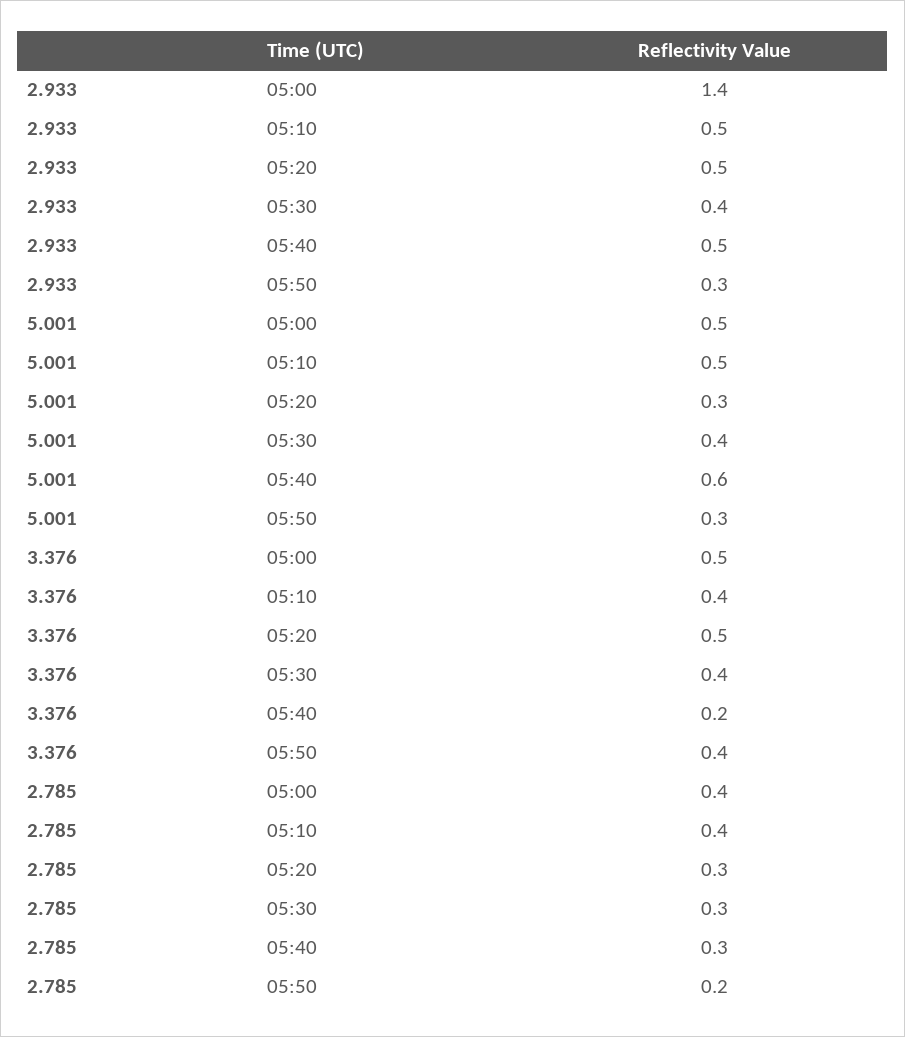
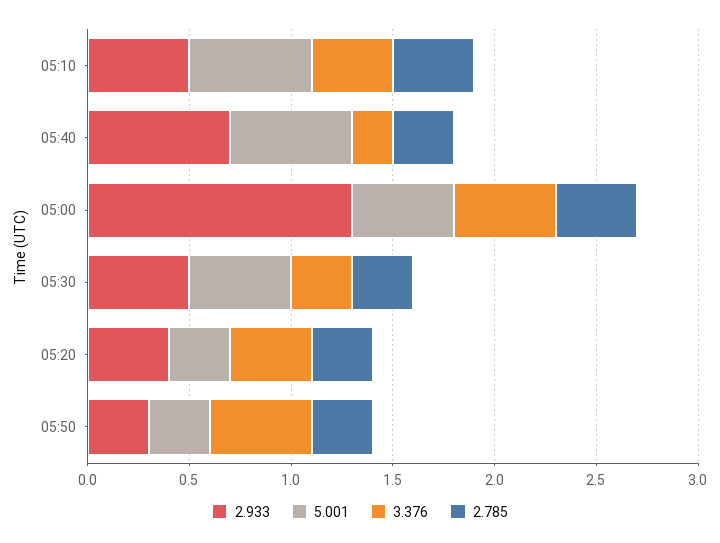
2.933, 05:00: 1.4 -> 1.3
2.933, 05:20: 0.5 -> 0.4
2.933, 05:30: 0.4 -> 0.5
2.933, 05:40: 0.5 -> 0.7
5.001, 05:10: 0.5 -> 0.6
5.001, 05:30: 0.4 -> 0.5
3.376, 05:20: 0.5 -> 0.4
3.376, 05:30: 0.4 -> 0.3
3.376, 05:50: 0.4 -> 0.5
2.785, 05:50: 0.2 -> 0.3

